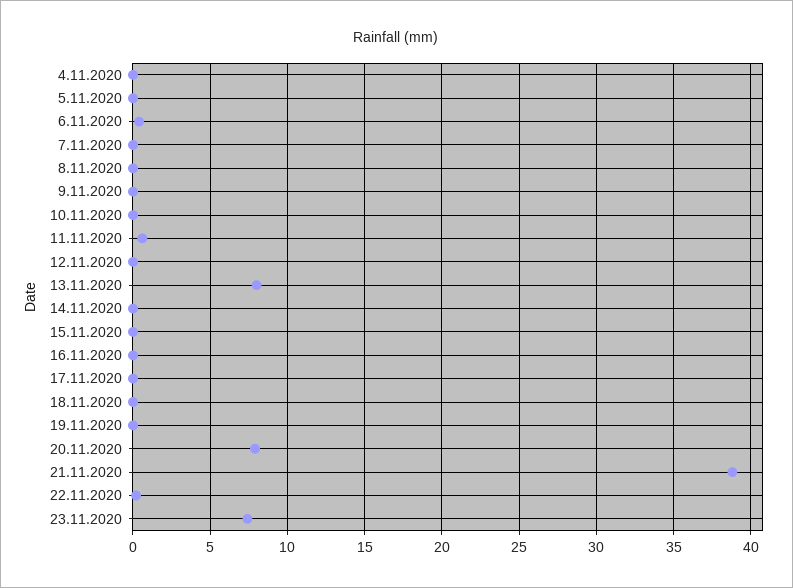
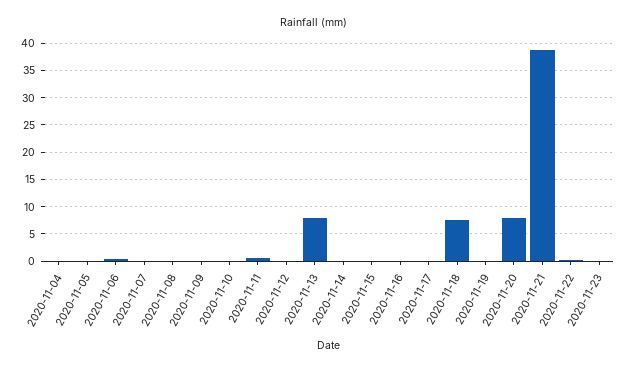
18.11.2020: 0 -> 7.5
23.11.2020: 7.5 -> 0

